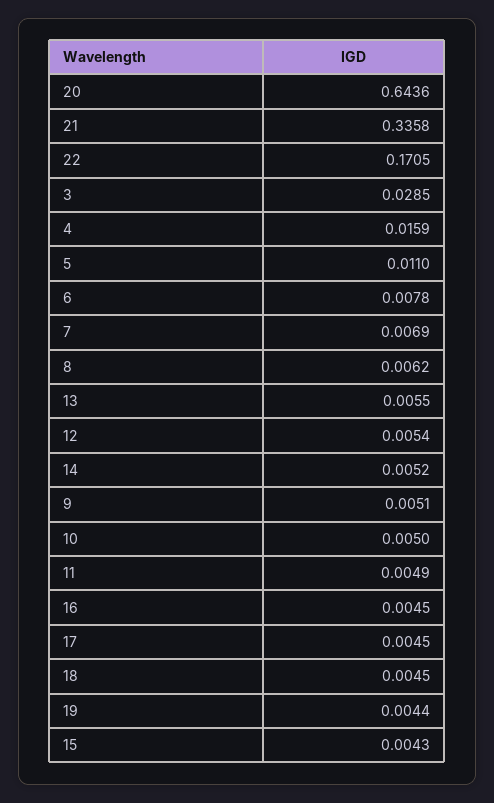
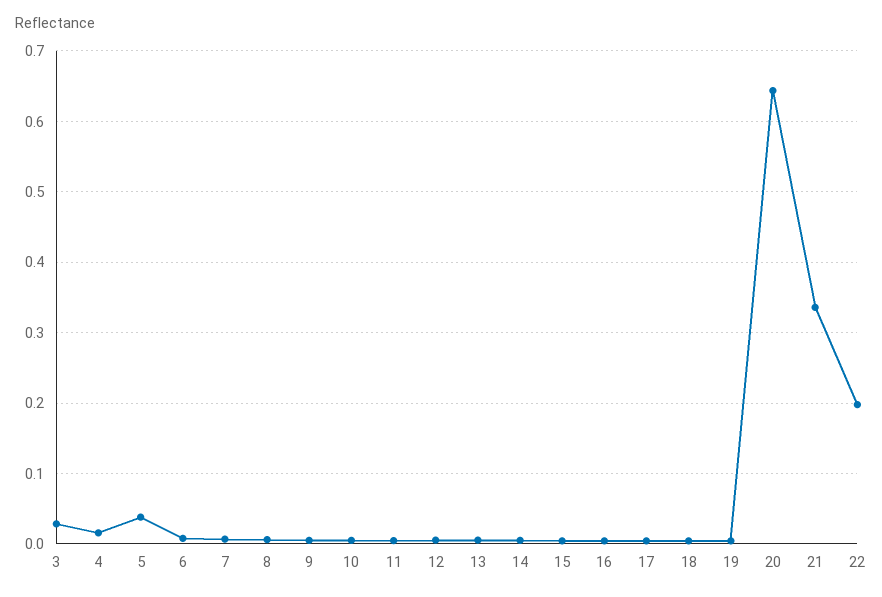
22: 0.1705 -> 0.2
5: 0.011 -> 0.04

